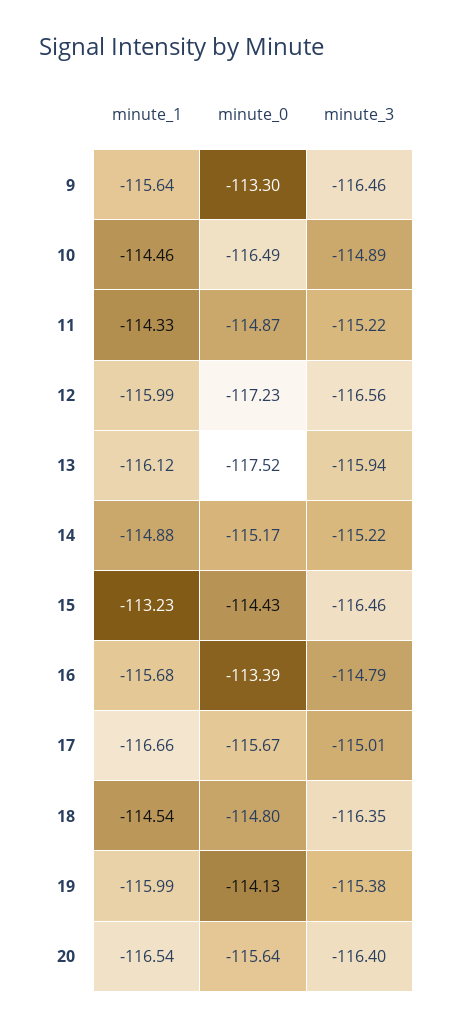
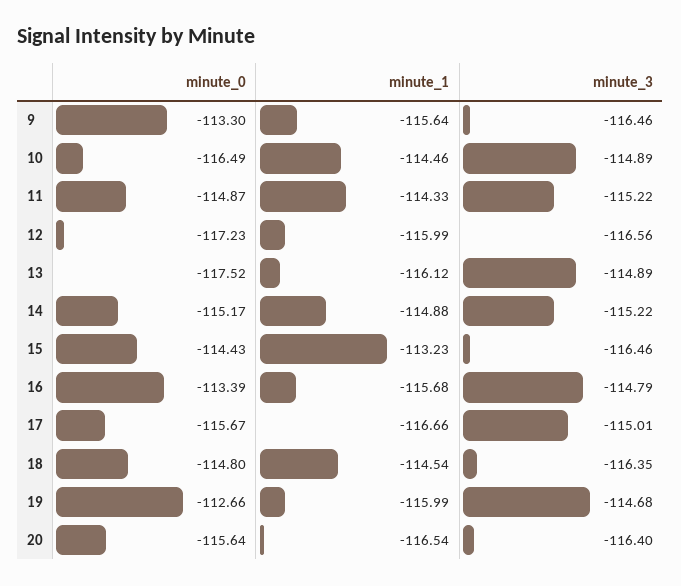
minute_3, 13: -115.94 -> -114.89
minute_0, 19: -114.13 -> -112.66
minute_3, 19: -115.38 -> -114.68

